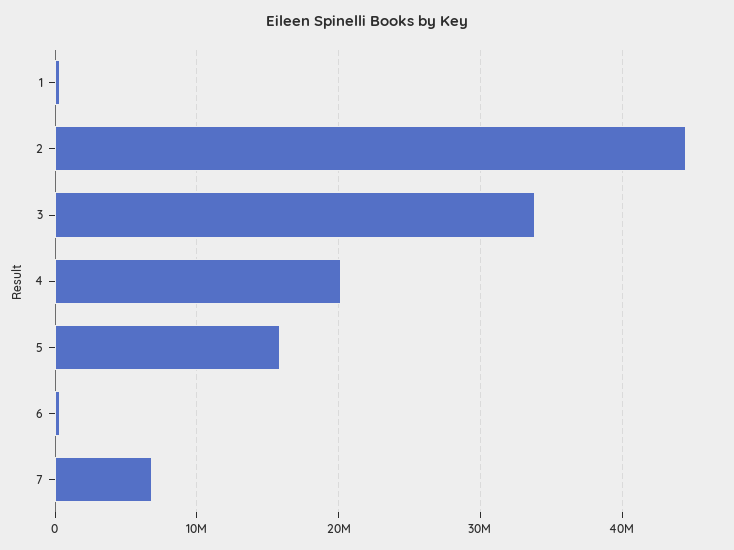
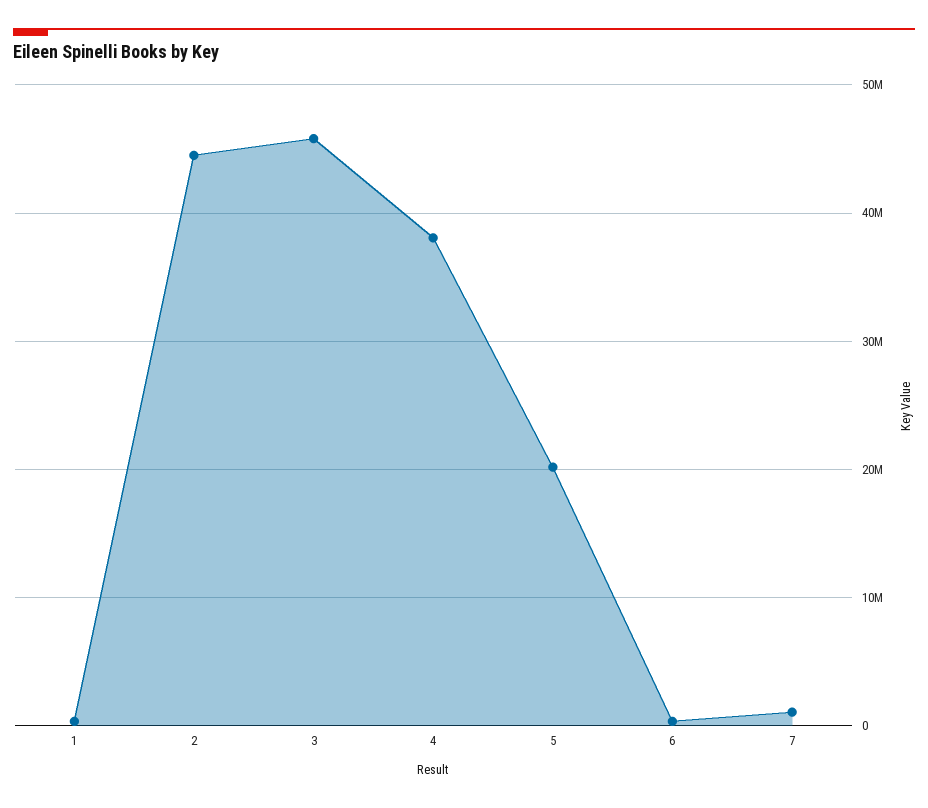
3: 34000000 -> 46000000
4: 20000000 -> 38000000
5: 16000000 -> 20000000
7: 7000000 -> 1000000

